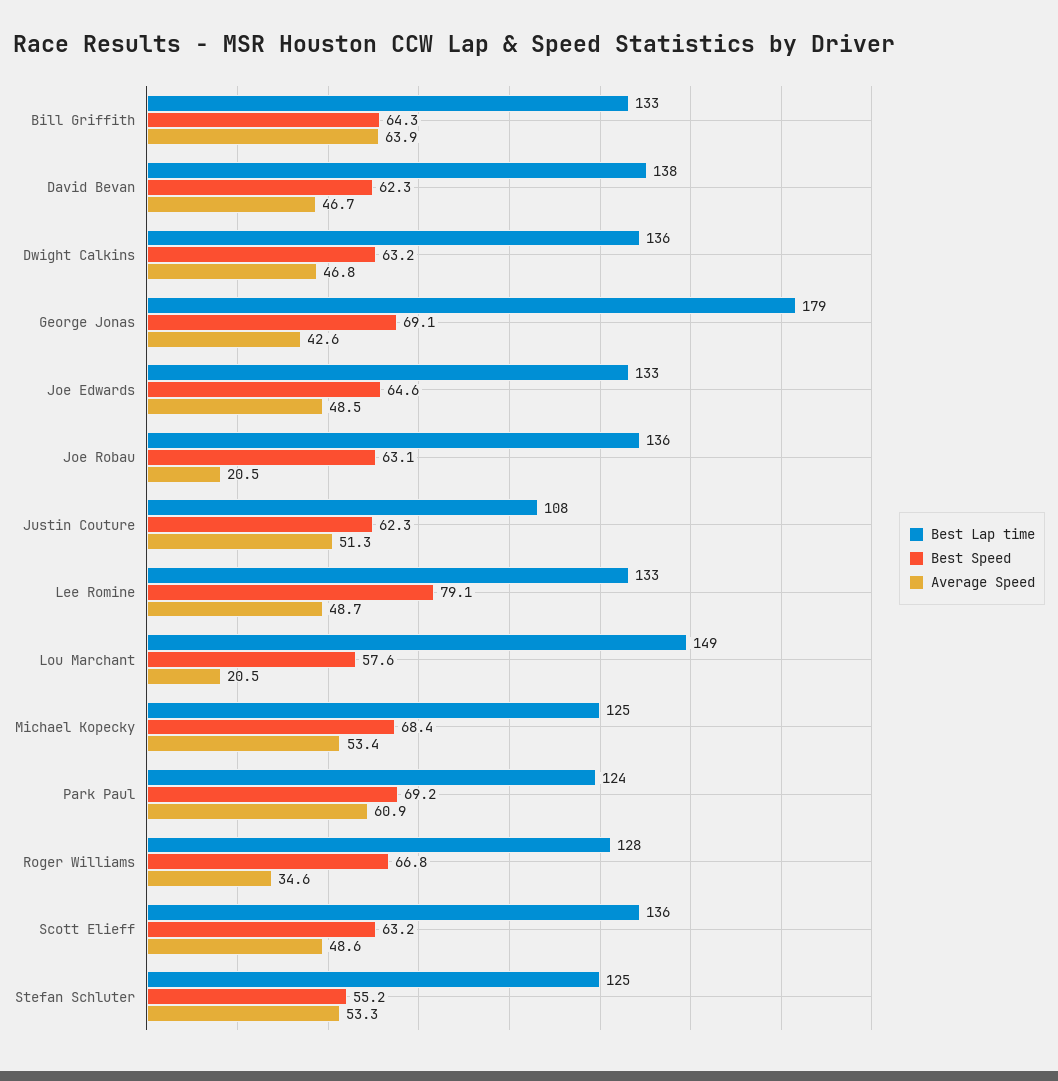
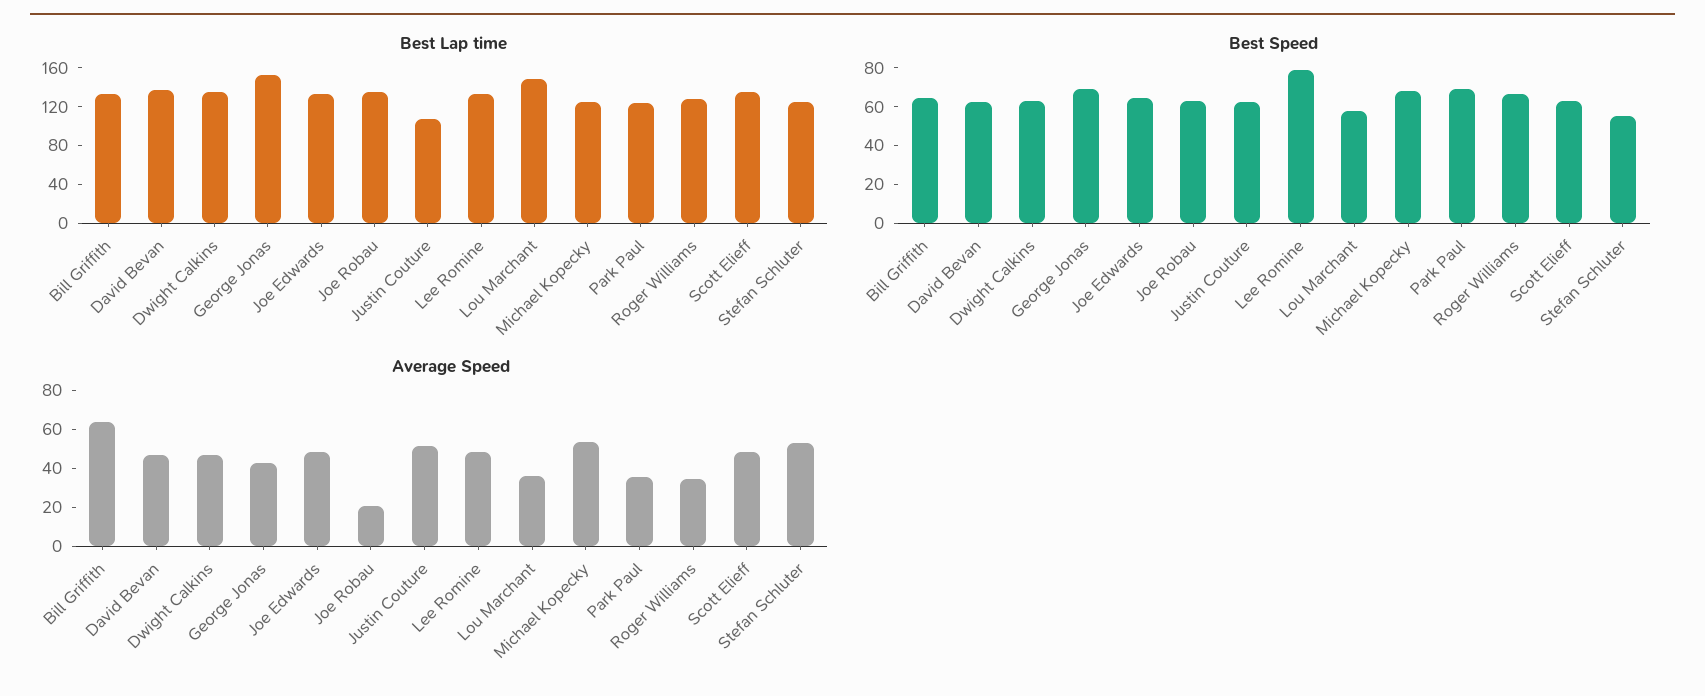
Best Lap time, George Jonas: 179 -> 150
Average Speed, Lou Marchant: 20.5 -> 35
Average Speed, Park Paul: 60.9 -> 35

